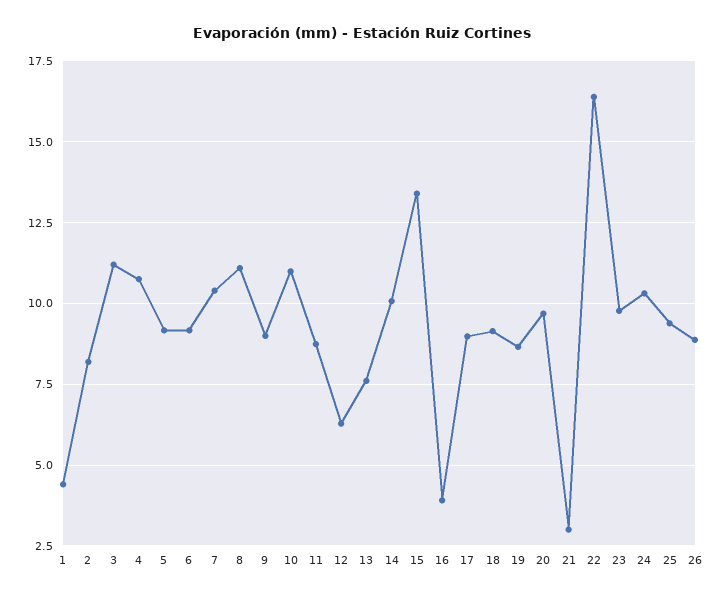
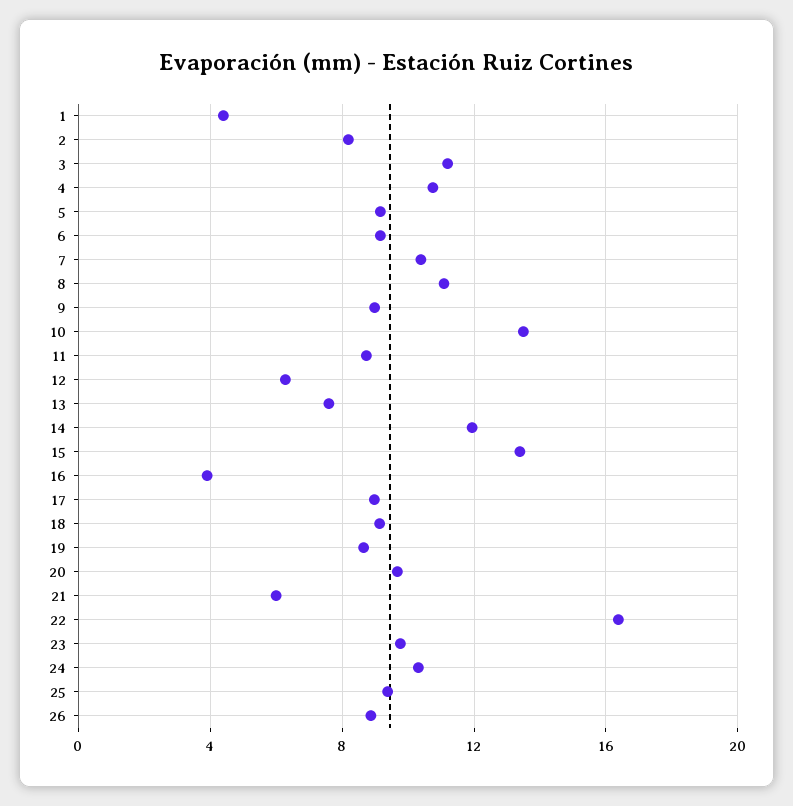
10: 11 -> 13.5
14: 10 -> 12
21: 3 -> 6

